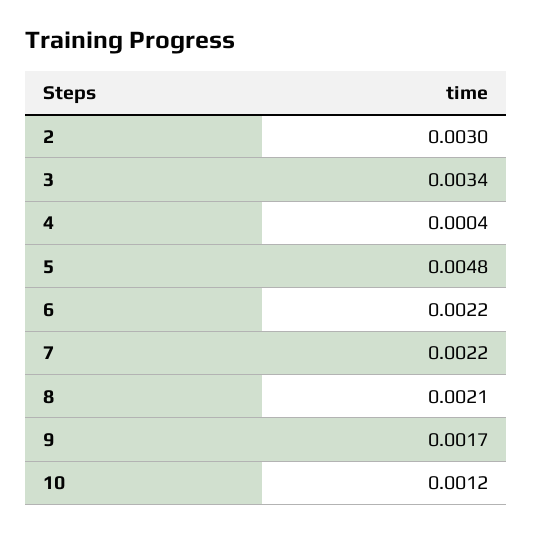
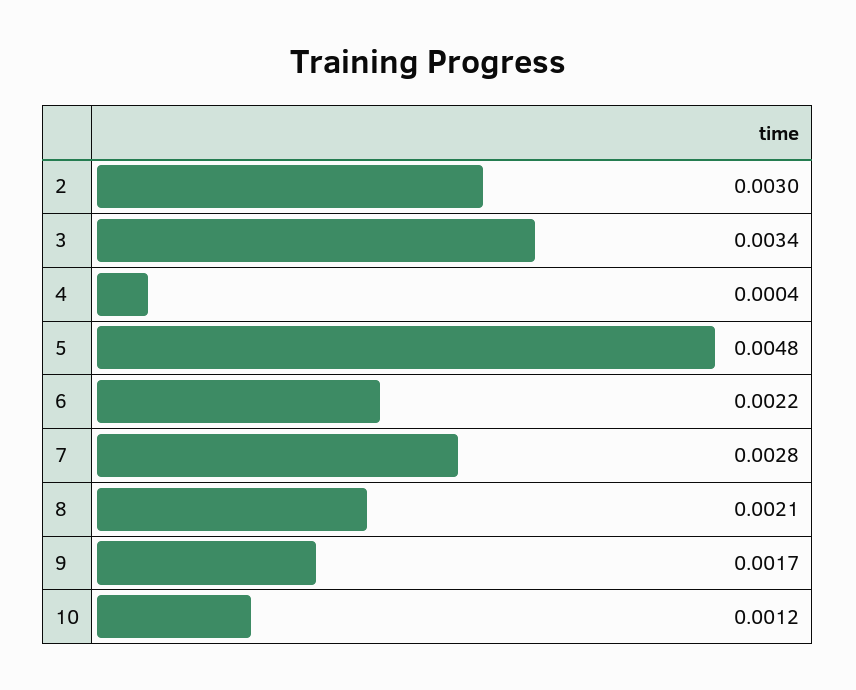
7: 0.0022 -> 0.0028

